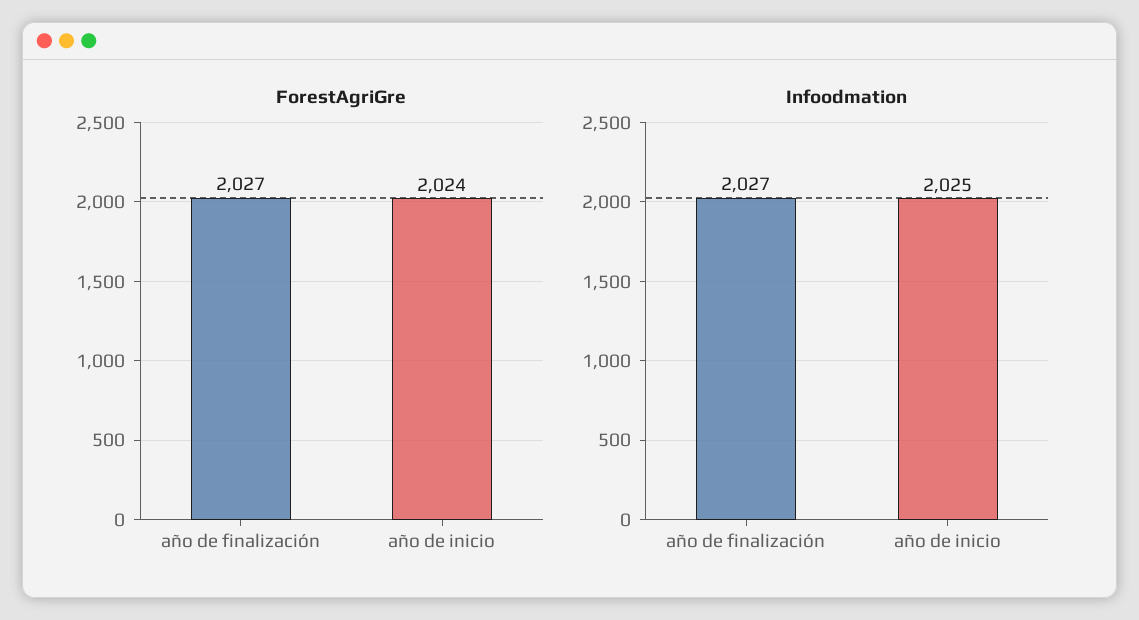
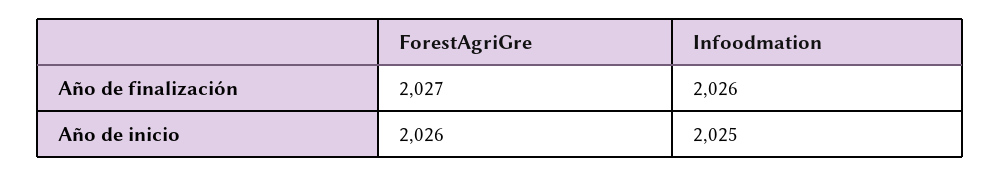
ForestAgriGre, año de inicio: 2024 -> 2026
Infoodmation, año de finalización: 2027 -> 2026

